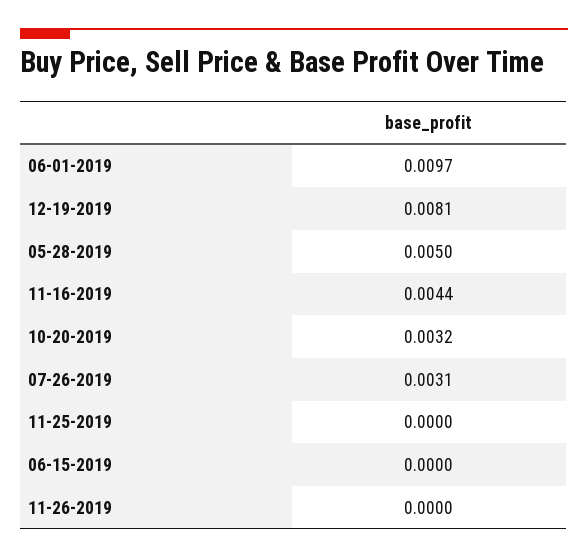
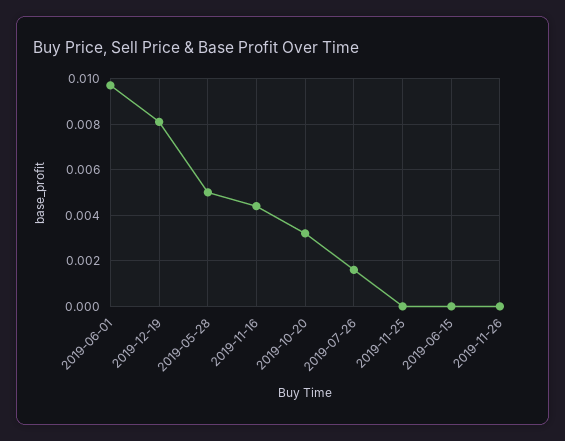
07-26-2019: 0.0031 -> 0.0015

